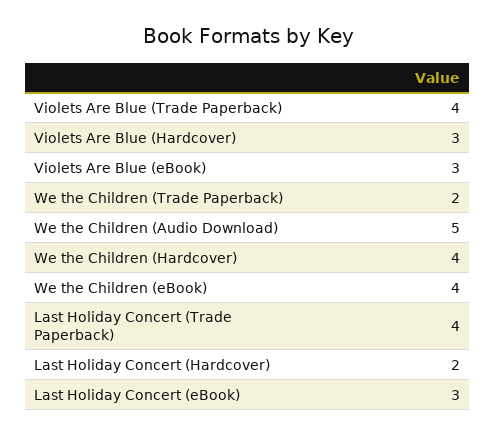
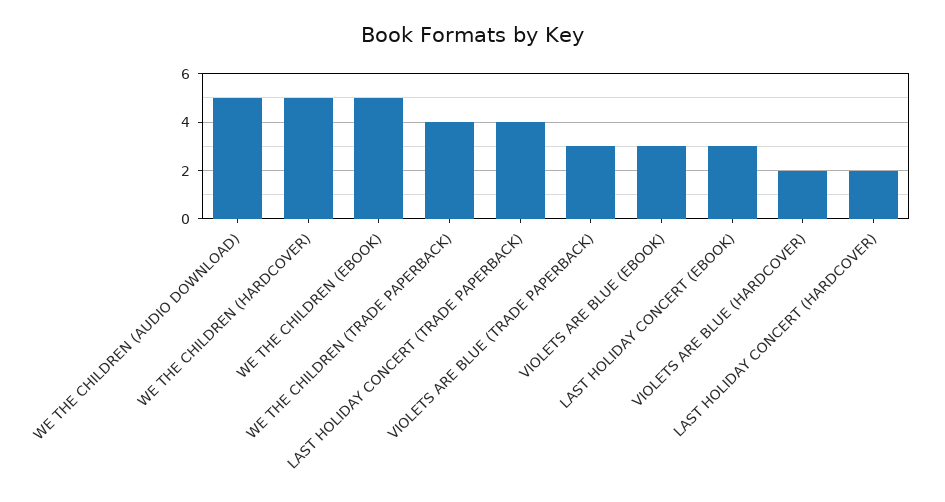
Violets Are Blue (Trade Paperback): 4 -> 3
Violets Are Blue (Hardcover): 3 -> 2
We the Children (Trade Paperback): 2 -> 4
We the Children (Hardcover): 4 -> 5
We the Children (eBook): 4 -> 5

